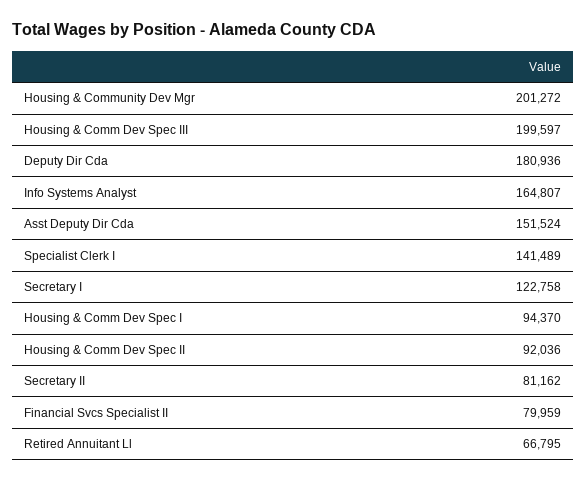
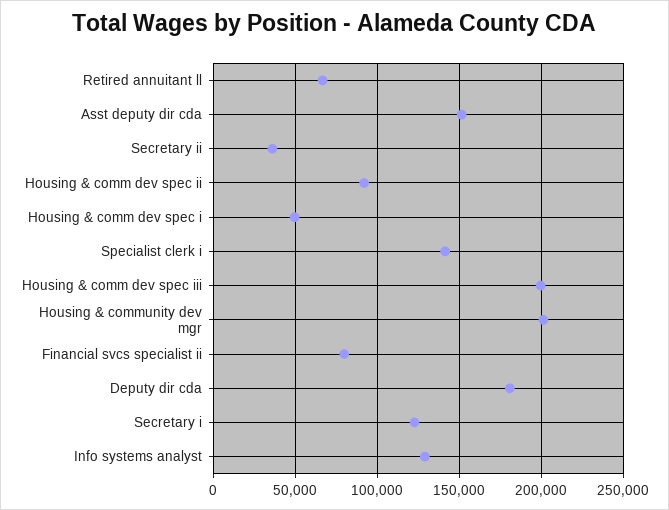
Info Systems Analyst: 164807 -> 130000
Housing & Comm Dev Spec I: 94370 -> 50000
Secretary II: 81162 -> 35000

